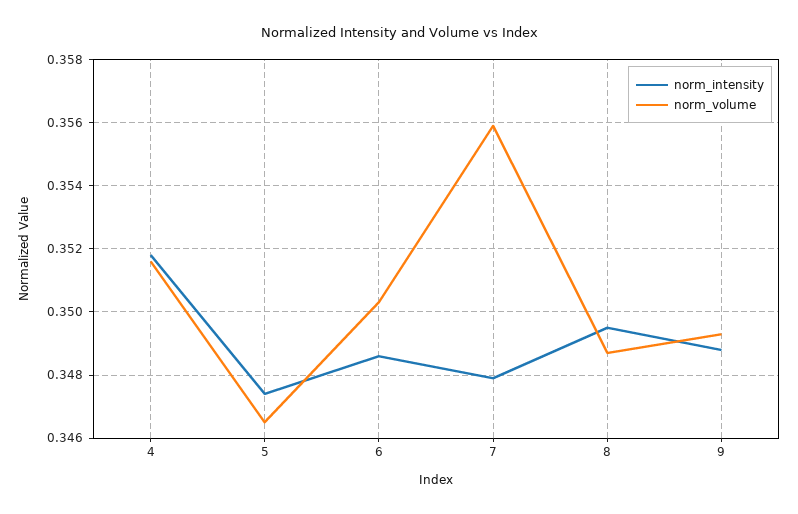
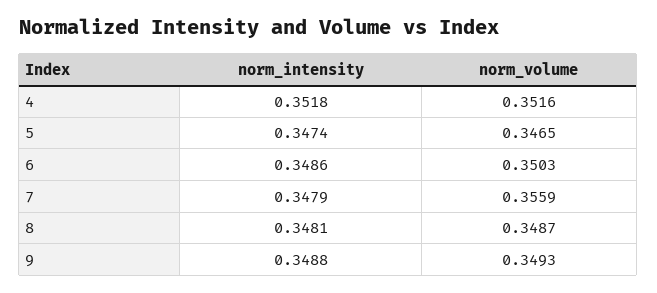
norm_intensity, 8: 0.3495 -> 0.3481

